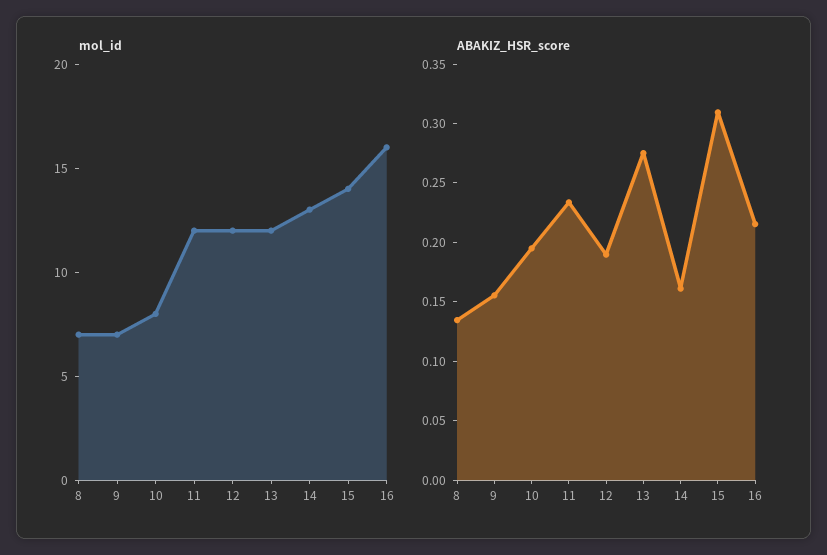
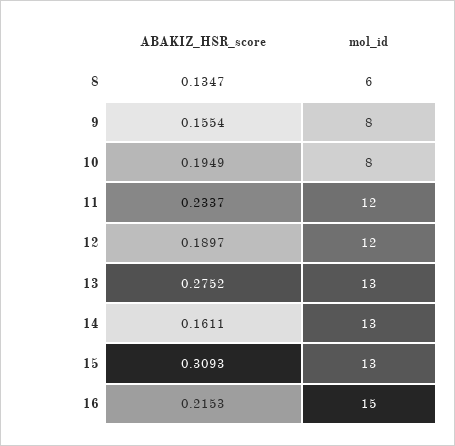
mol_id, 8: 7 -> 6
mol_id, 9: 7 -> 8
mol_id, 13: 12 -> 13
mol_id, 15: 14 -> 13
mol_id, 16: 16 -> 15

